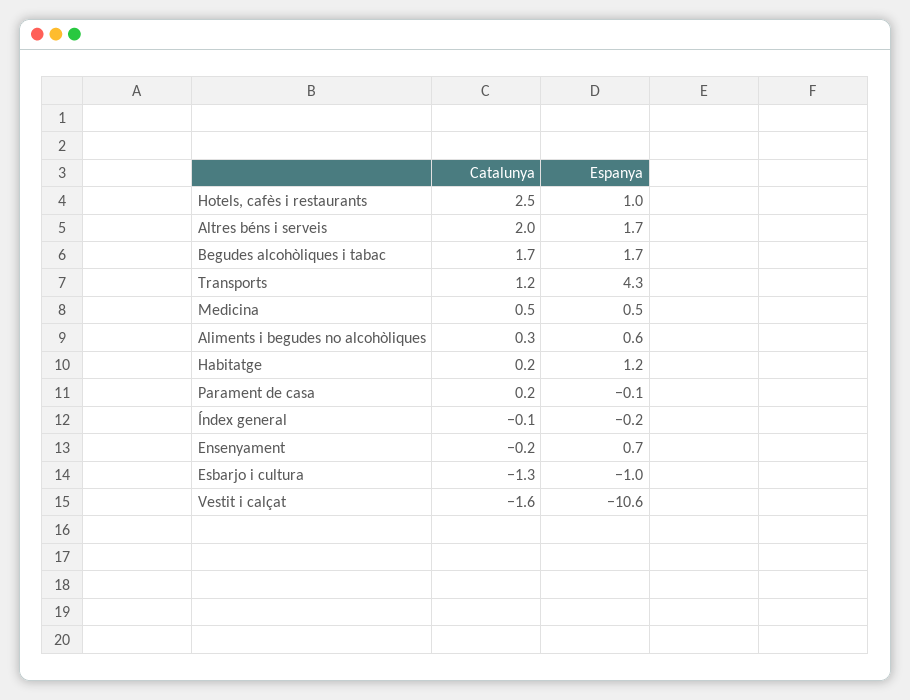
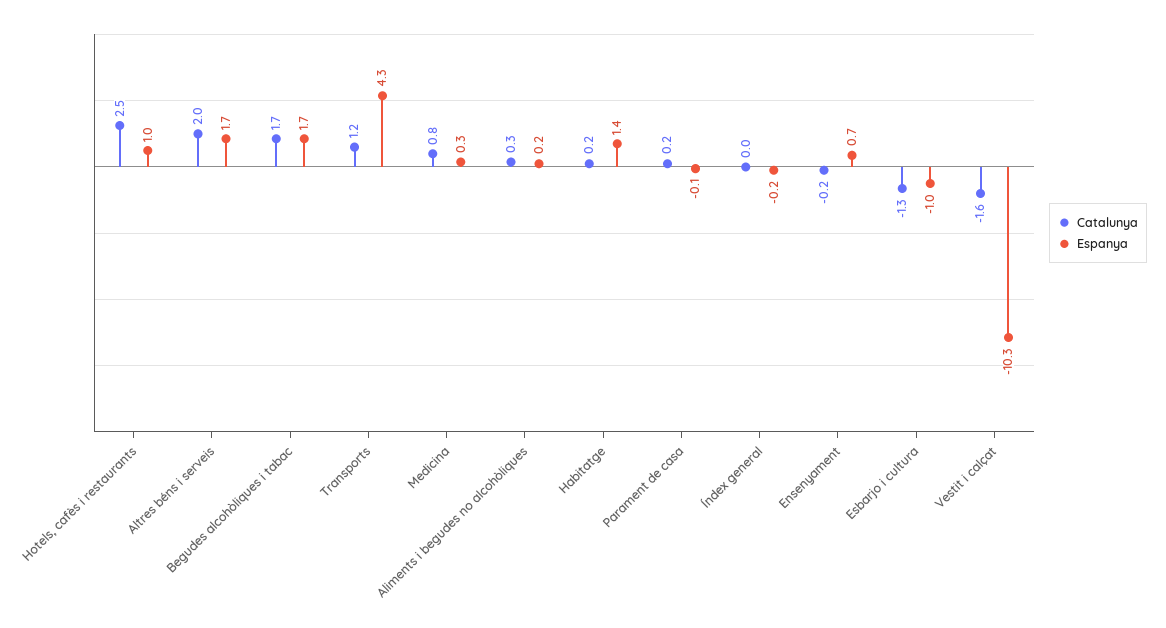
Catalunya, Medicina: 0.5 -> 0.8
Espanya, Medicina: 0.5 -> 0.3
Espanya, Aliments i begudes no alcohòliques: 0.6 -> 0.2
Espanya, Habitatge: 1.2 -> 1.4
Catalunya, Índex general: -0.1 -> 0
Espanya, Vestit i calçat: -10.6 -> -10.3

